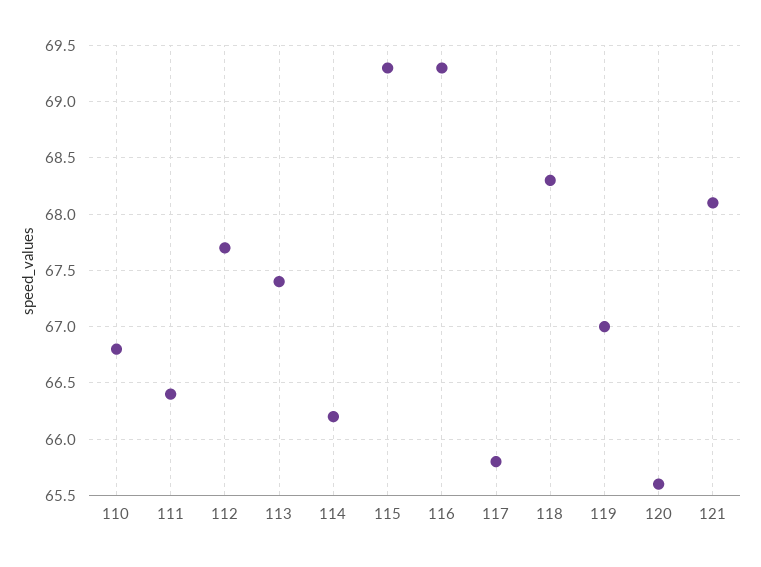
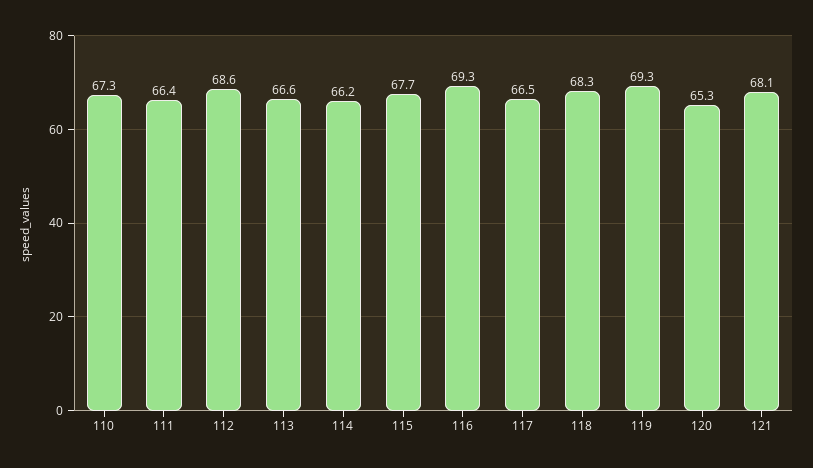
110: 66.8 -> 67.3
112: 67.7 -> 68.6
113: 67.4 -> 66.6
115: 69.3 -> 67.7
117: 65.8 -> 66.5
119: 67 -> 69.3
120: 65.6 -> 65.3

